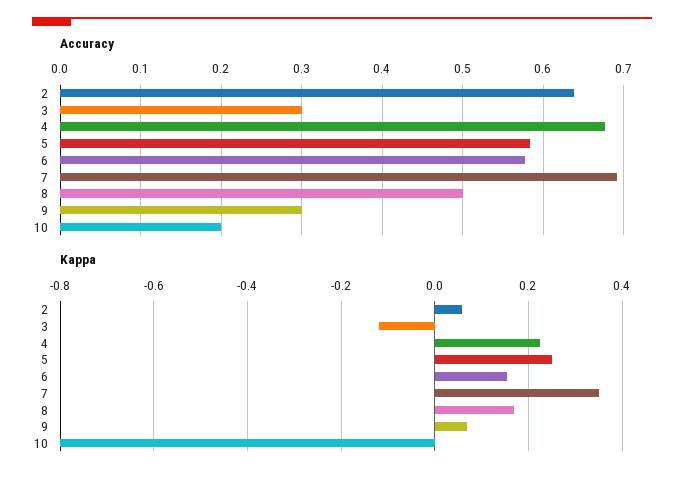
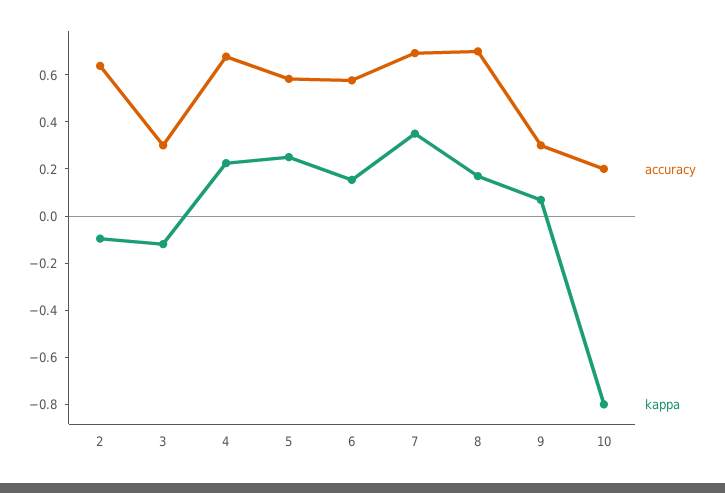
Accuracy, 8: 0.5 -> 0.7
Kappa, 2: 0.06 -> -0.1

